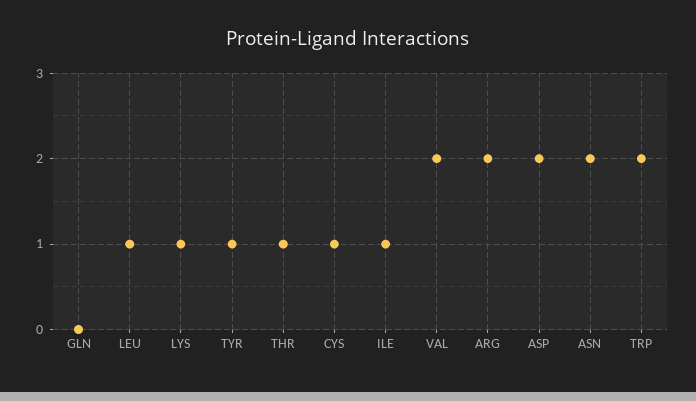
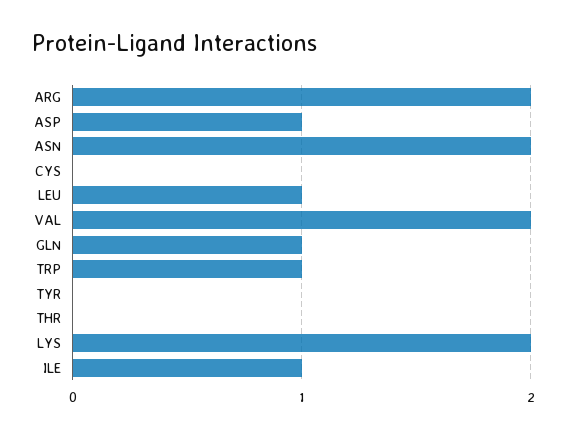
GLN: 0 -> 1
LYS: 1 -> 2
TYR: 1 -> 0
THR: 1 -> 0
CYS: 1 -> 0
ASP: 2 -> 1
TRP: 2 -> 1

